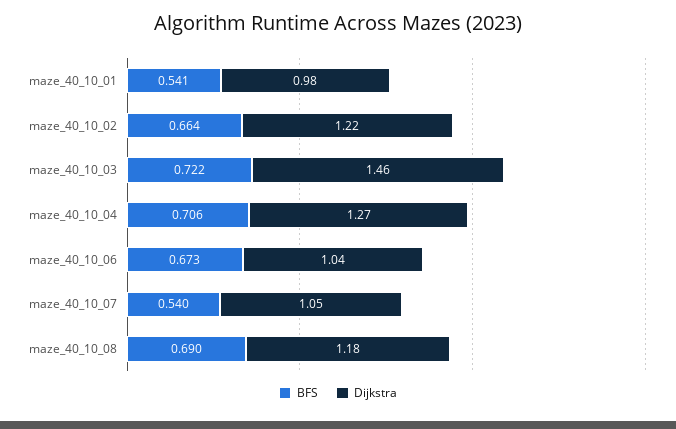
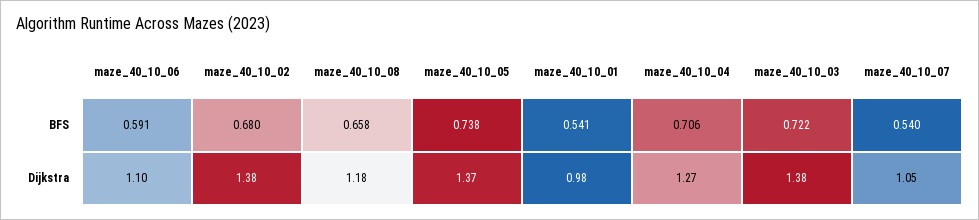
BFS, maze_40_10_02: 0.664 -> 0.68
Dijkstra, maze_40_10_02: 1.22 -> 1.38
Dijkstra, maze_40_10_03: 1.46 -> 1.38
BFS, maze_40_10_06: 0.673 -> 0.591
Dijkstra, maze_40_10_06: 1.04 -> 1.1
BFS, maze_40_10_08: 0.69 -> 0.658
BFS, maze_40_10_05: none -> 0.738
Dijkstra, maze_40_10_05: none -> 1.37

